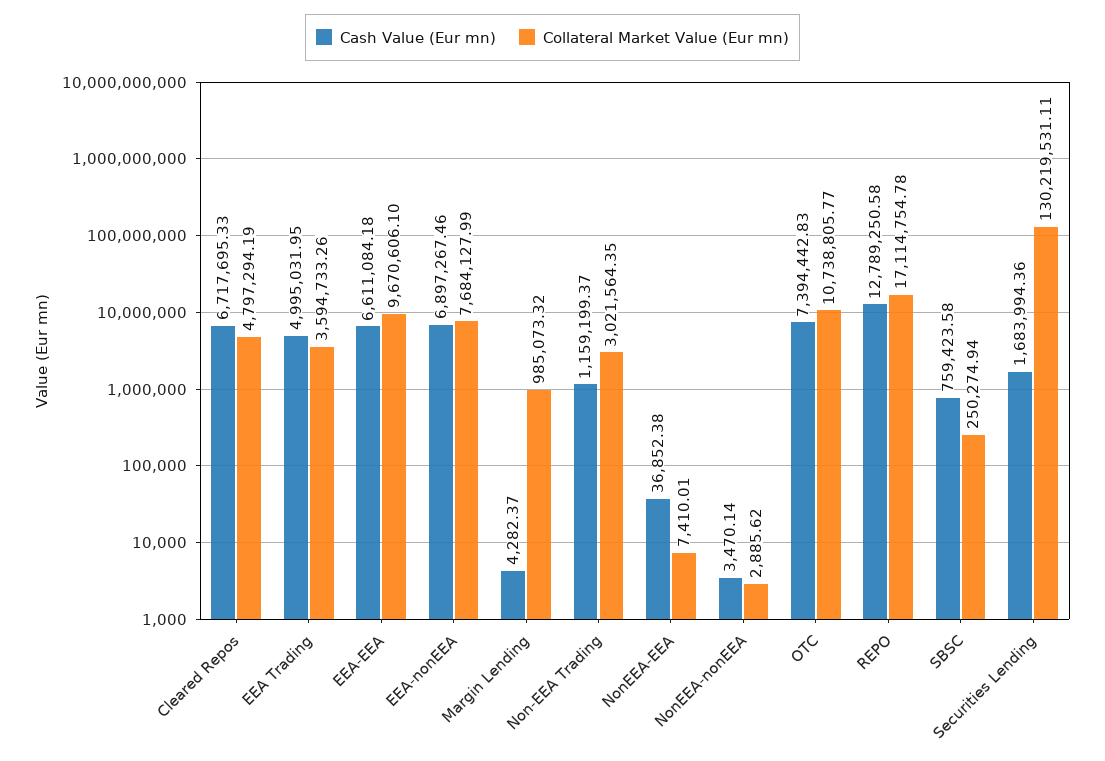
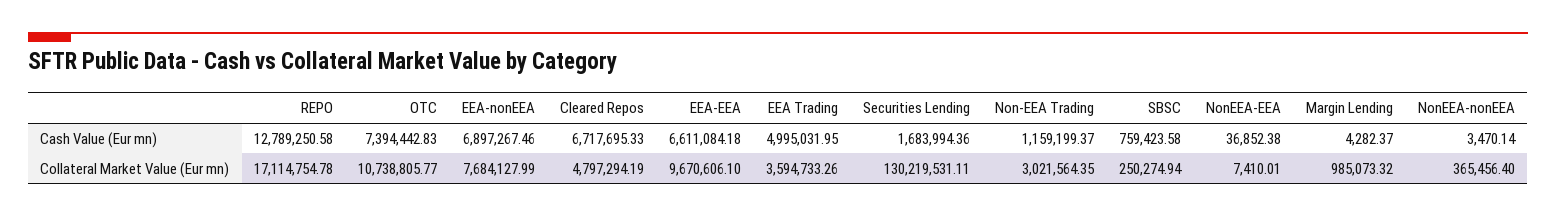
Collateral Market Value (Eur mn), NonEEA-nonEEA: 2885.62 -> 365456.4

